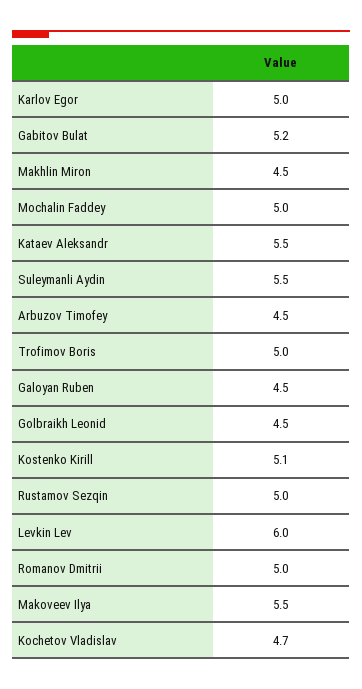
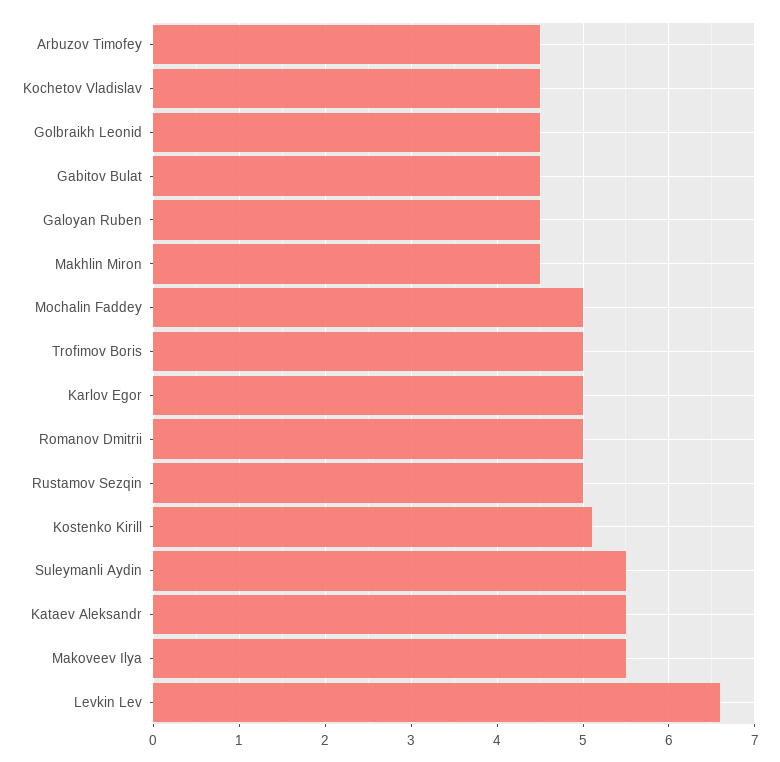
Gabitov Bulat: 5.2 -> 4.5
Levkin Lev: 6 -> 6.6
Kochetov Vladislav: 4.7 -> 4.5

